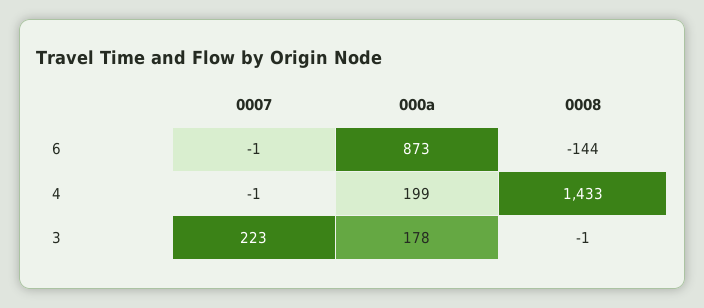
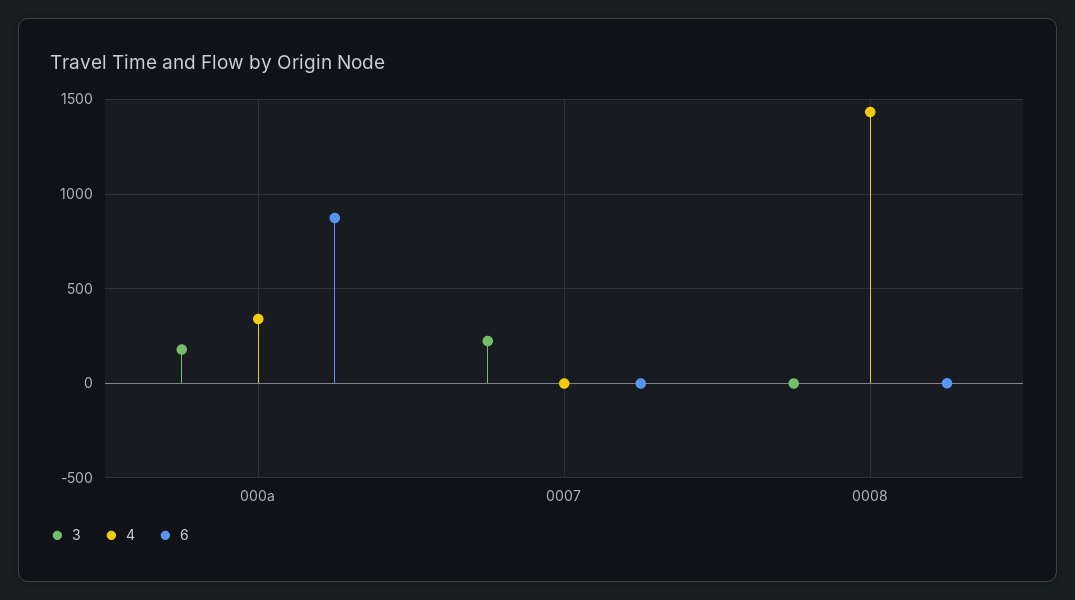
6, 0008: -144 -> 0
4, 000a: 199 -> 350

